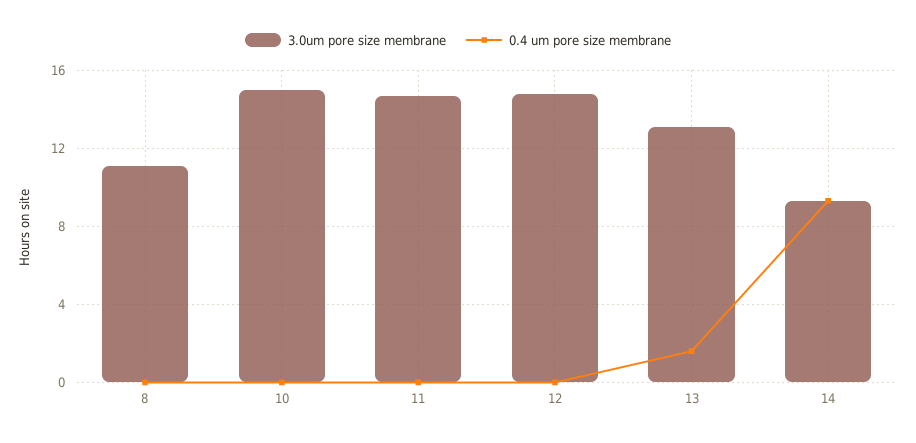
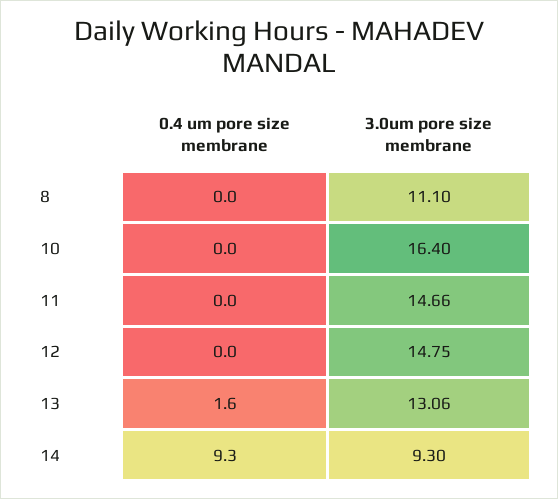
3.0um pore size membrane, 10: 15 -> 16.4

